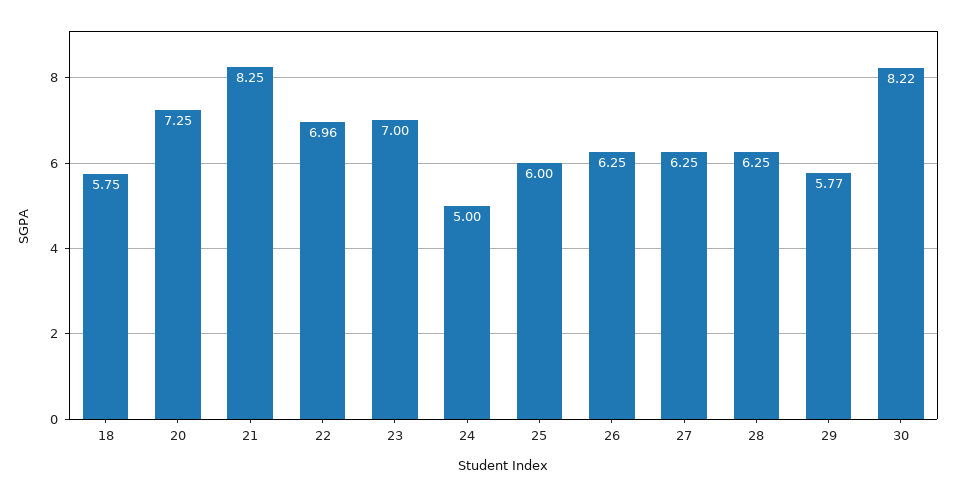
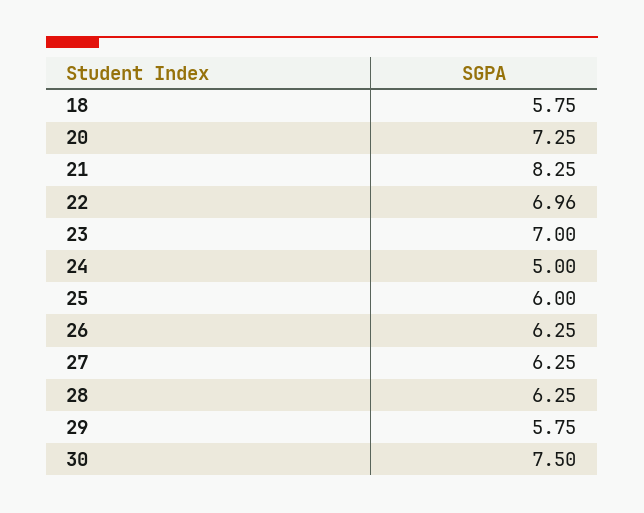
29: 5.77 -> 5.75
30: 8.22 -> 7.5

